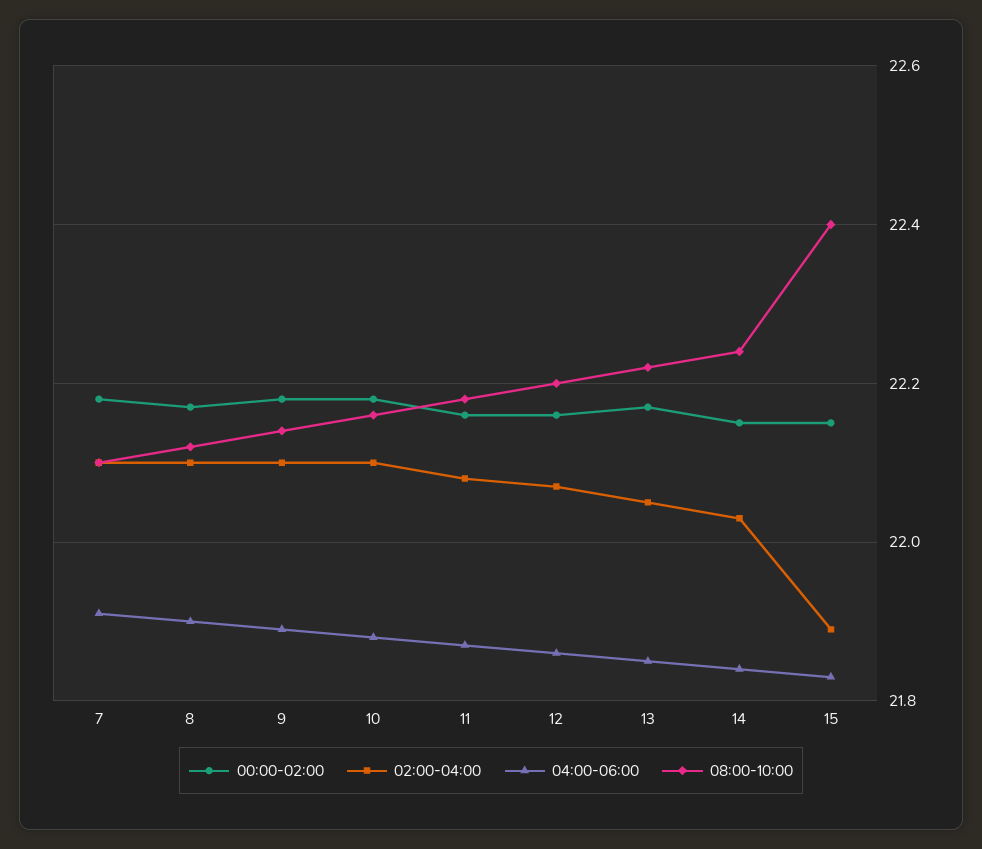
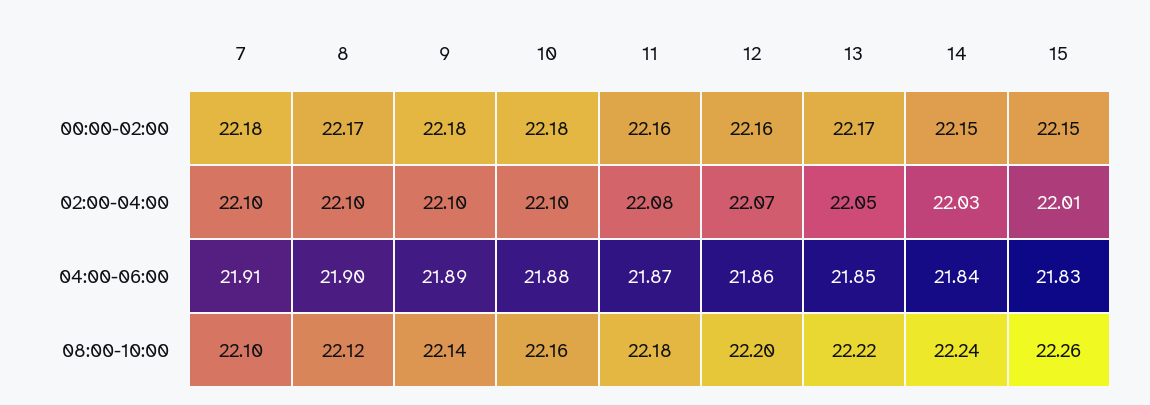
02:00-04:00, 15: 21.9 -> 22.01
08:00-10:00, 15: 22.4 -> 22.26

